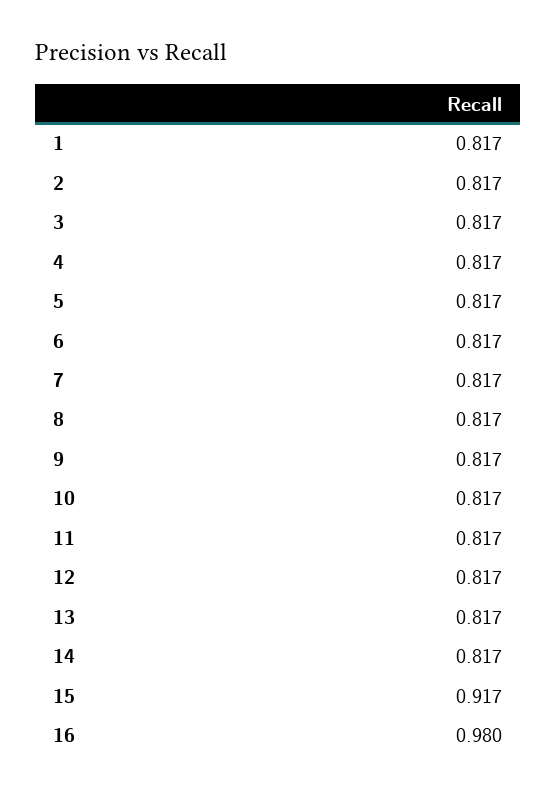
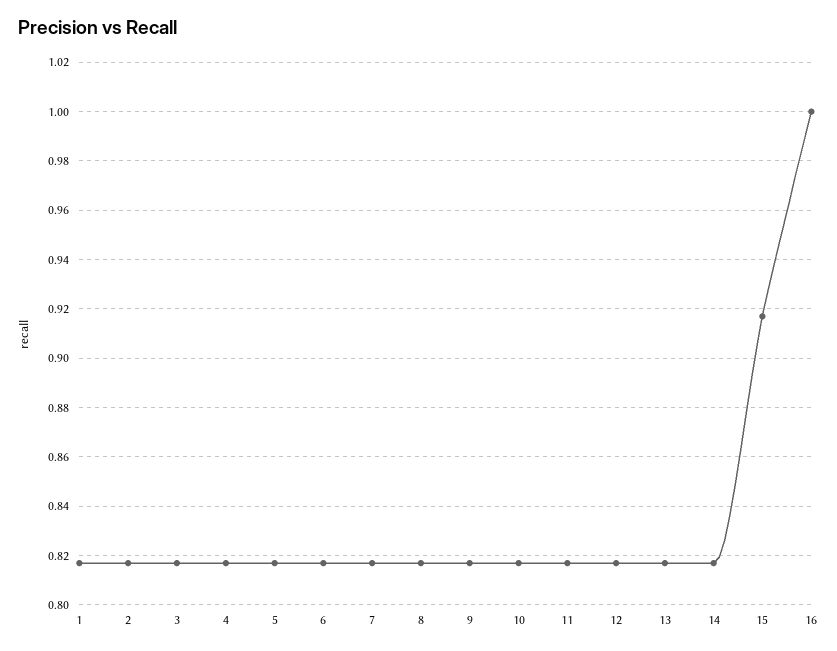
16: 0.98 -> 1

